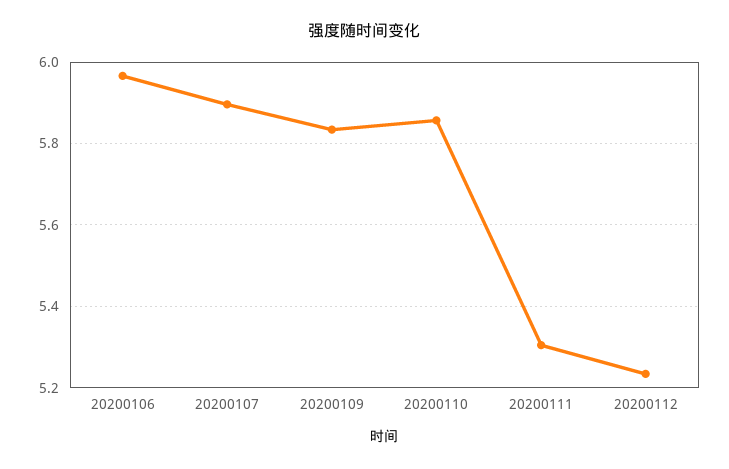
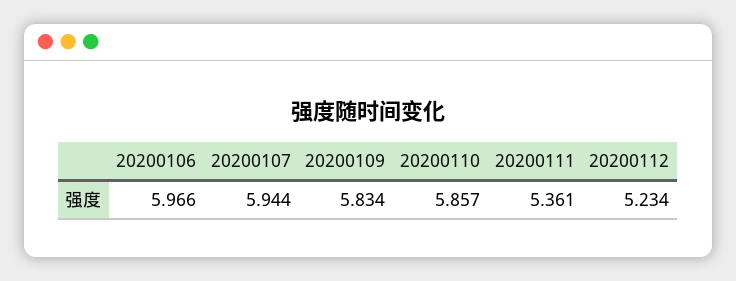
20200107: 5.9 -> 5.944
20200111: 5.3 -> 5.361

